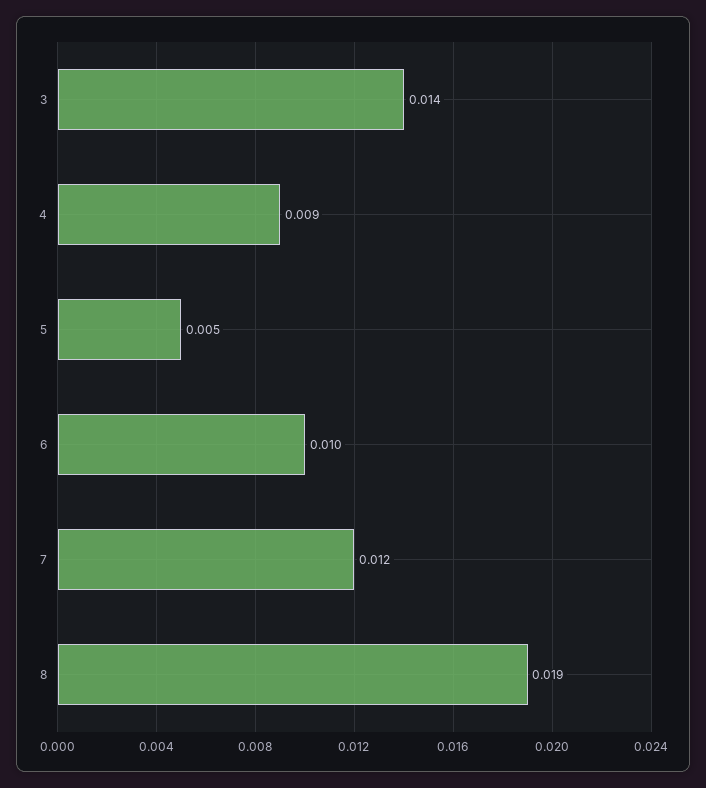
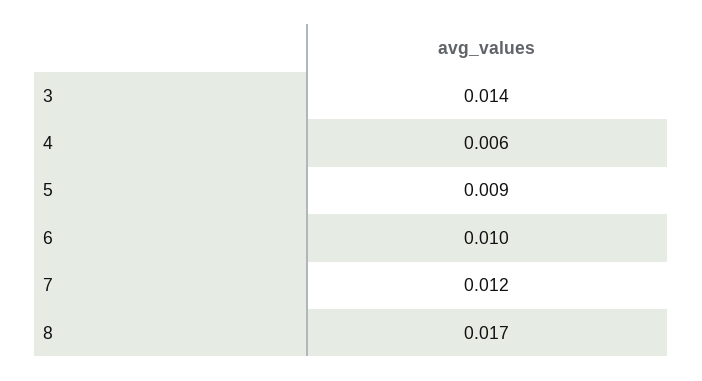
4: 0.009 -> 0.006
5: 0.005 -> 0.009
8: 0.019 -> 0.017

